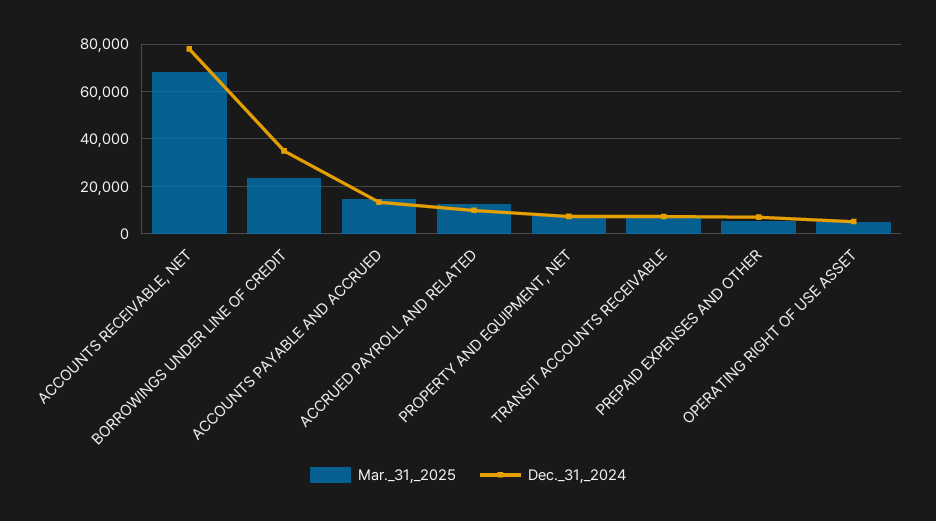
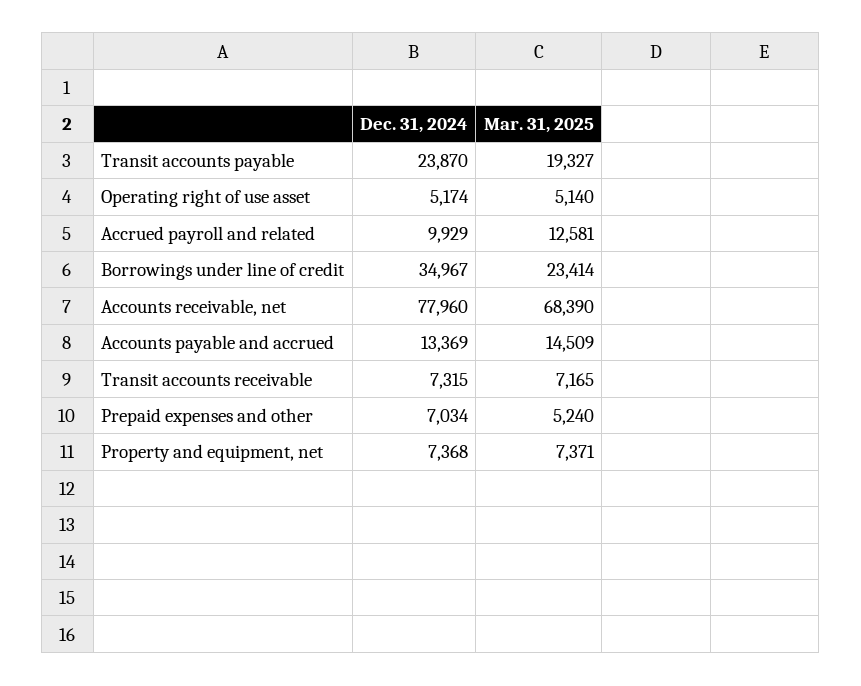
Dec._31,_2024, Transit accounts payable: none -> 23870
Mar._31,_2025, Transit accounts payable: none -> 19327

